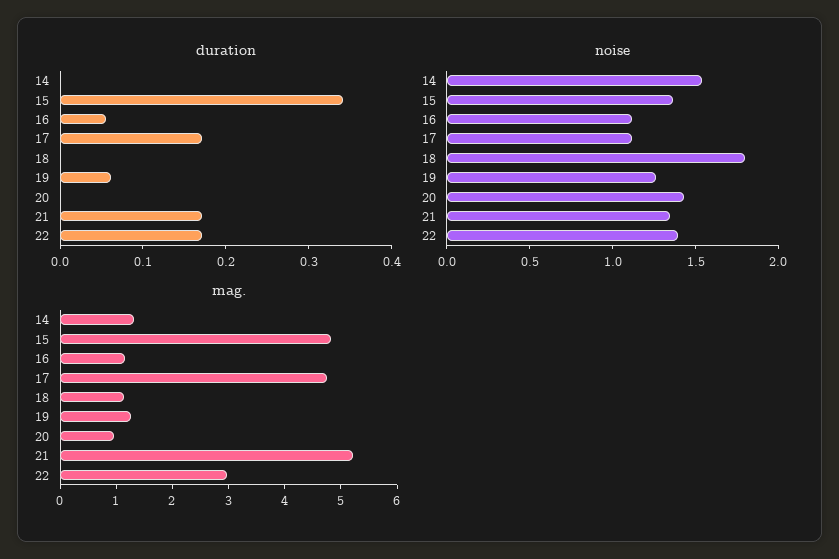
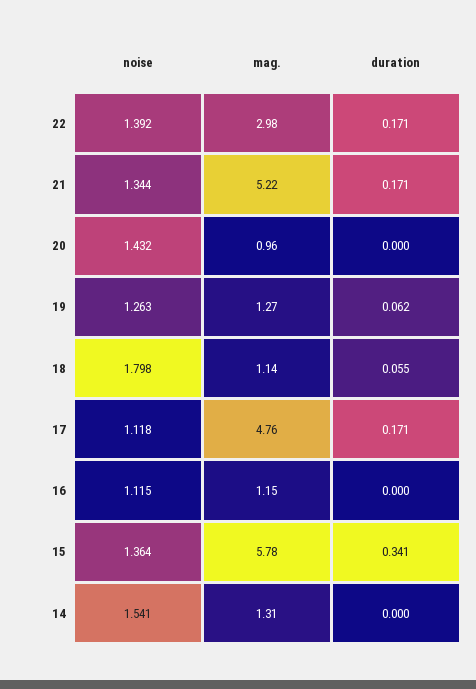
duration, 16: 0.06 -> 0
duration, 18: 0 -> 0.055
mag., 15: 4.8 -> 5.78

